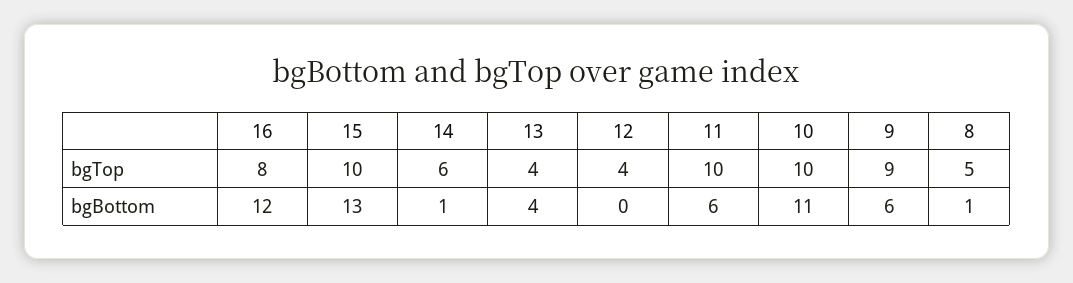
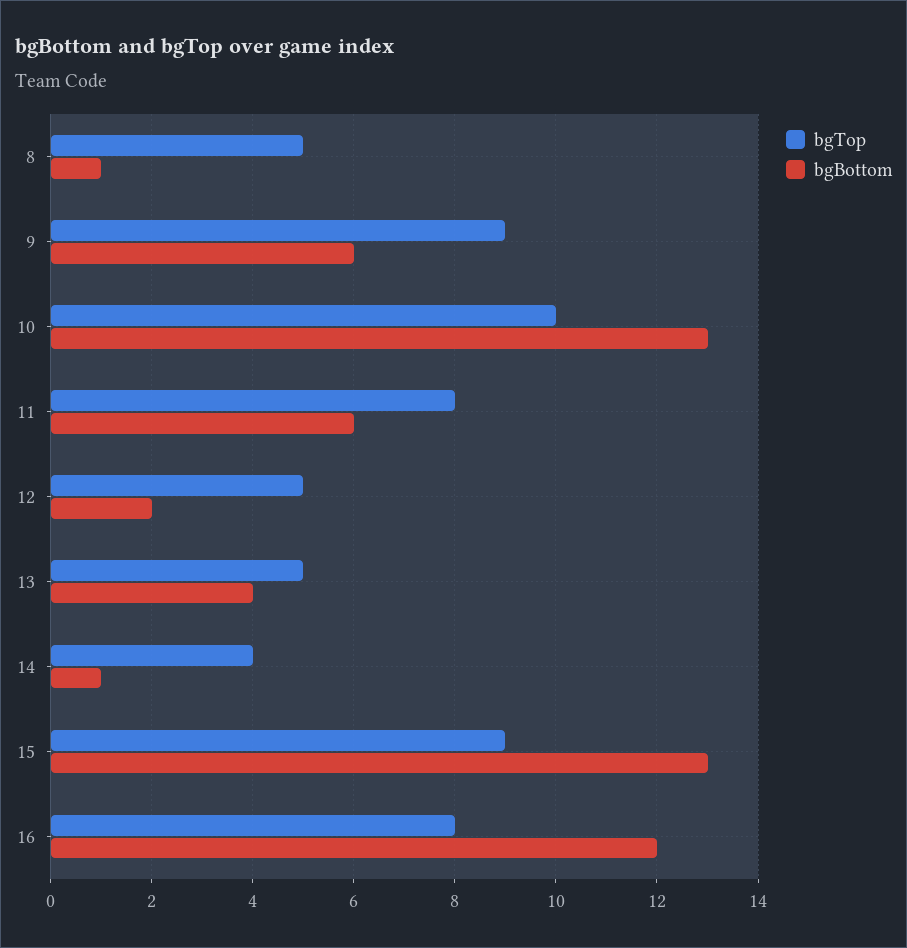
bgTop, 15: 10 -> 9
bgTop, 14: 6 -> 4
bgTop, 13: 4 -> 5
bgTop, 12: 4 -> 5
bgTop, 11: 10 -> 8
bgBottom, 12: 0 -> 2
bgBottom, 10: 11 -> 13

